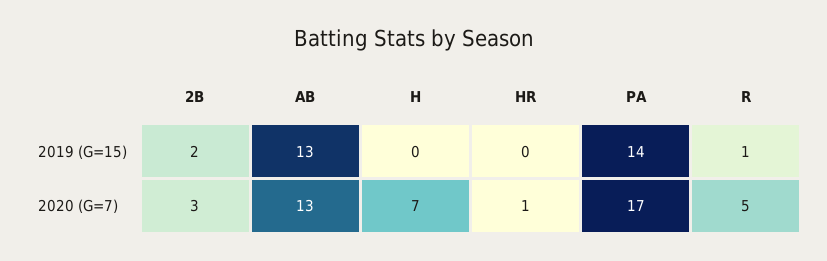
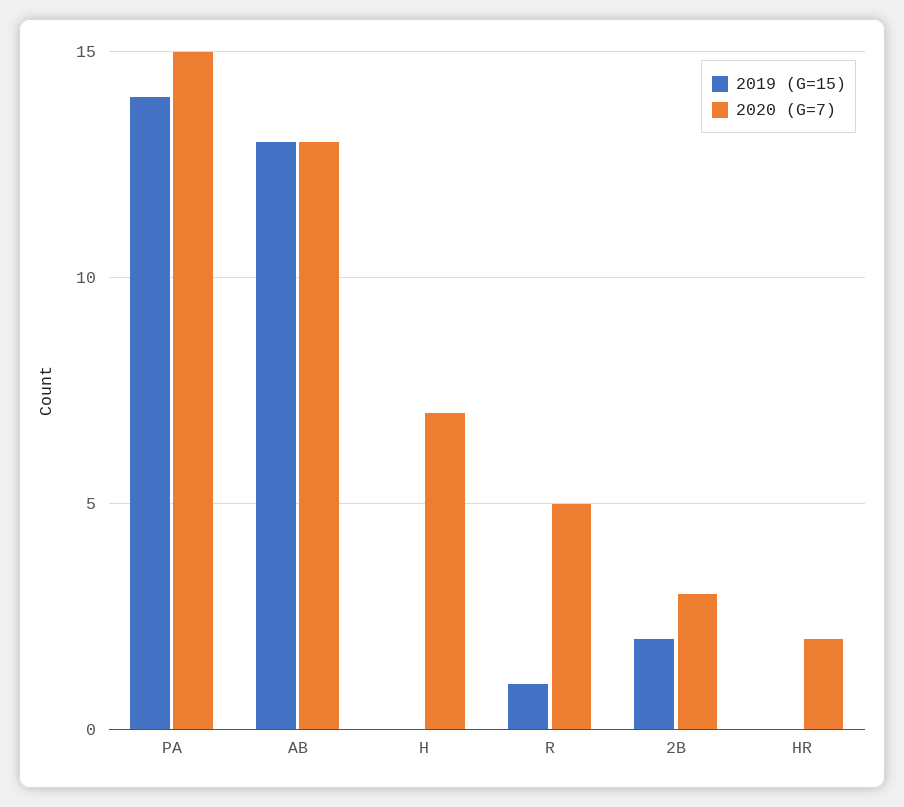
2020 (G=7), HR: 1 -> 2
2020 (G=7), PA: 17 -> 15

